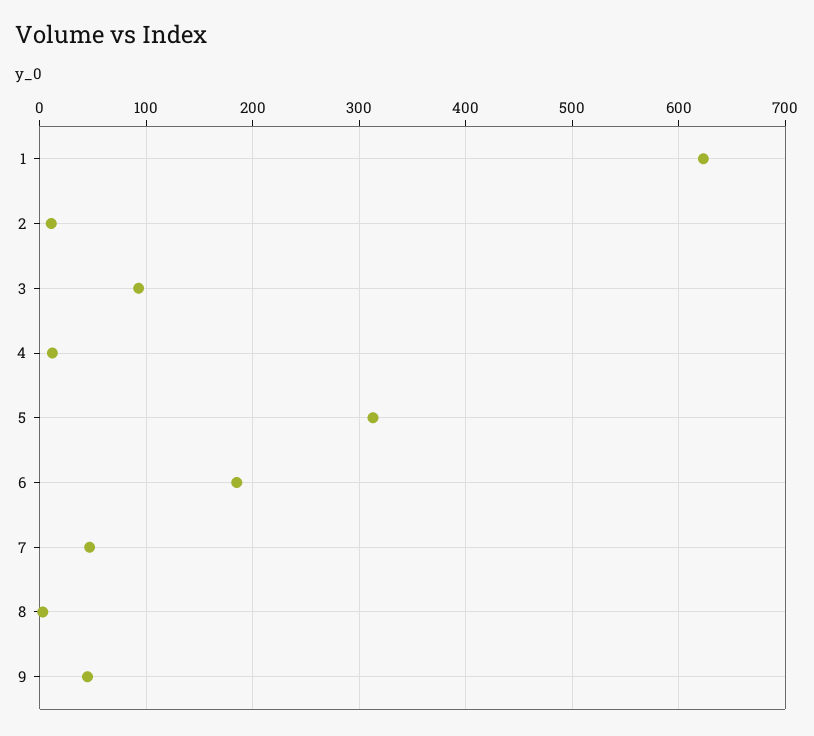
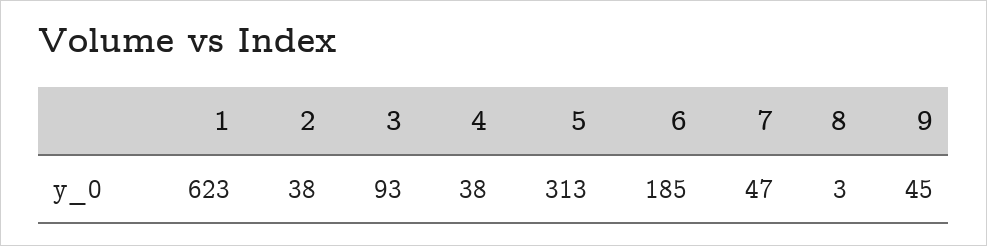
2: 10 -> 38
4: 10 -> 38

